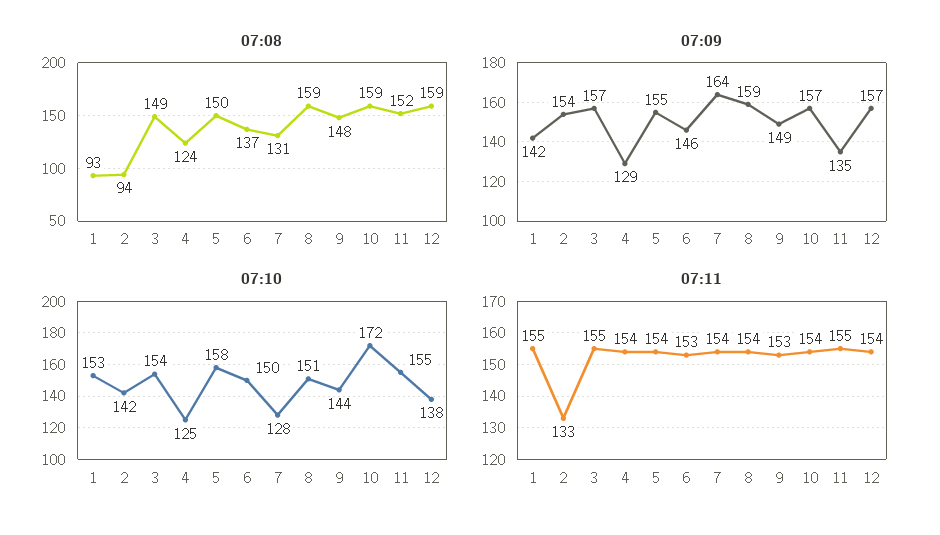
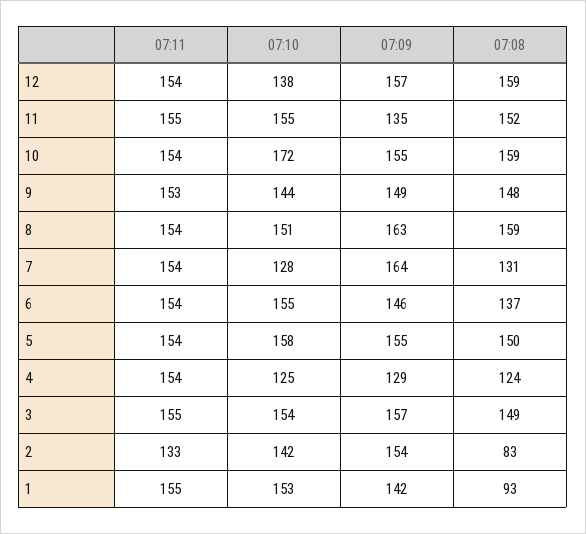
07:08, 2: 94 -> 83
07:09, 8: 159 -> 163
07:09, 10: 157 -> 155
07:10, 6: 150 -> 155
07:11, 6: 153 -> 154

